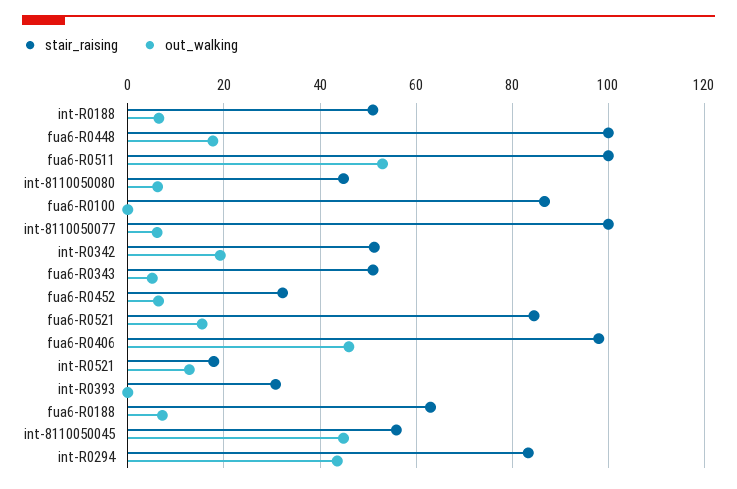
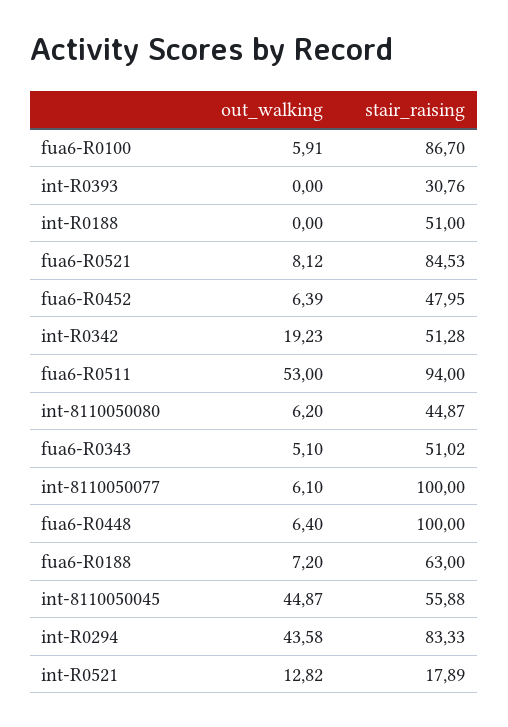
out_walking, int-R0188: 6 -> 0
out_walking, fua6-R0448: 18 -> 6.4
stair_raising, fua6-R0511: 100 -> 94
out_walking, fua6-R0100: 0 -> 5.91
stair_raising, fua6-R0452: 32 -> 47.95
out_walking, fua6-R0521: 16 -> 8.12
stair_raising, fua6-R0406: 98 -> none
out_walking, fua6-R0406: 46 -> none

